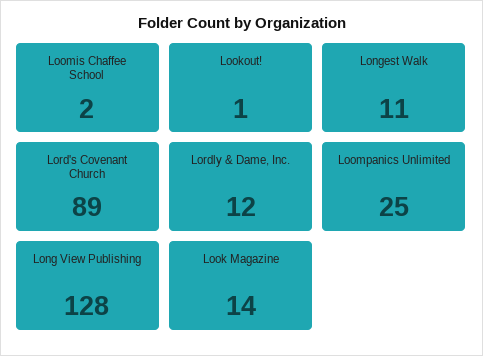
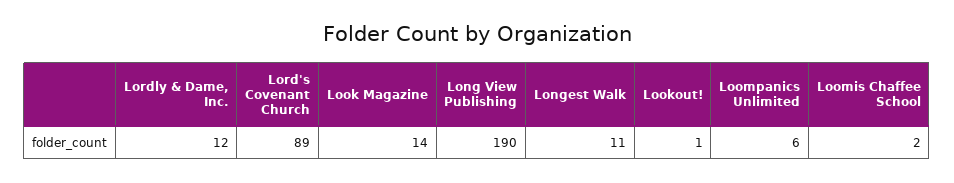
Loompanics Unlimited: 25 -> 6
Long View Publishing: 128 -> 190

